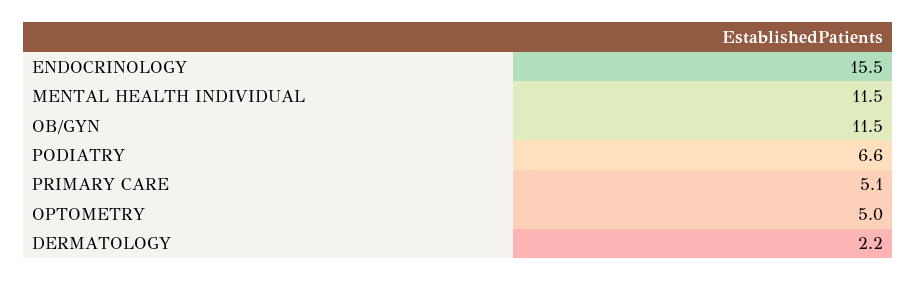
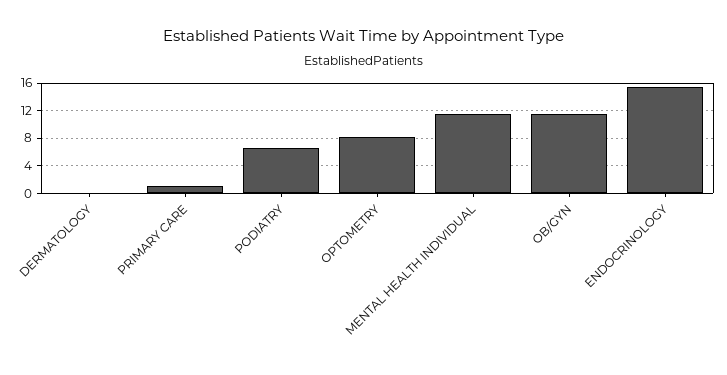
PRIMARY CARE: 5.1 -> 1
OPTOMETRY: 5 -> 8
DERMATOLOGY: 2.2 -> 0

